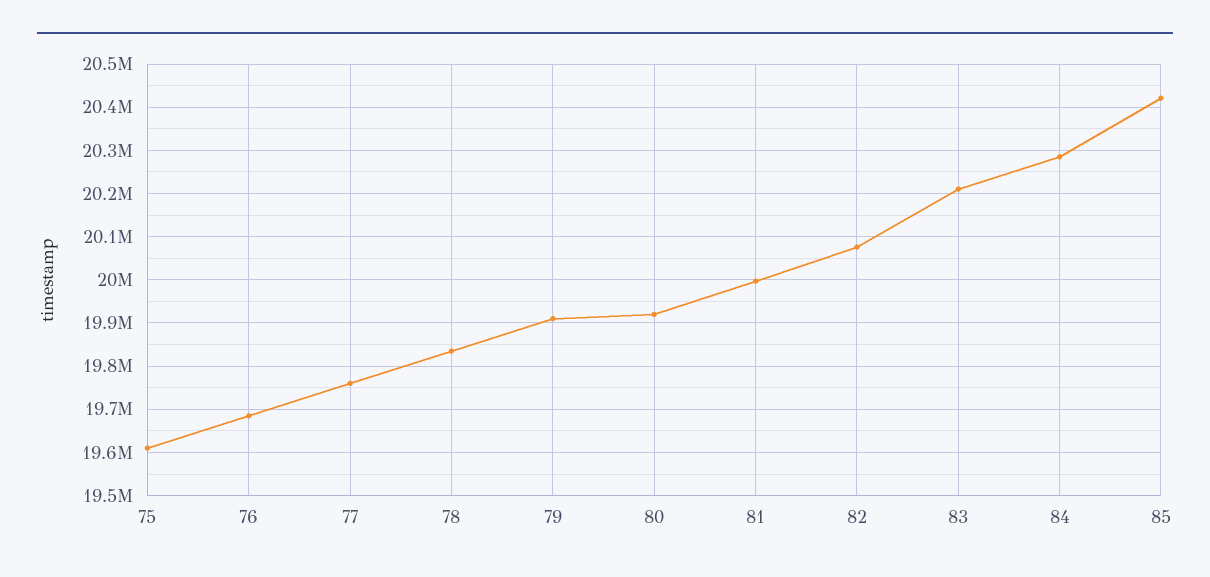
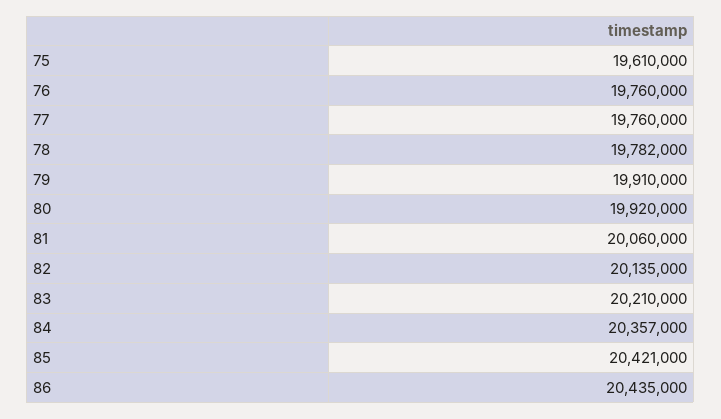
76: 19680000 -> 19760000
78: 19840000 -> 19782000
81: 20000000 -> 20060000
82: 20080000 -> 20135000
84: 20280000 -> 20357000
86: none -> 20435000

